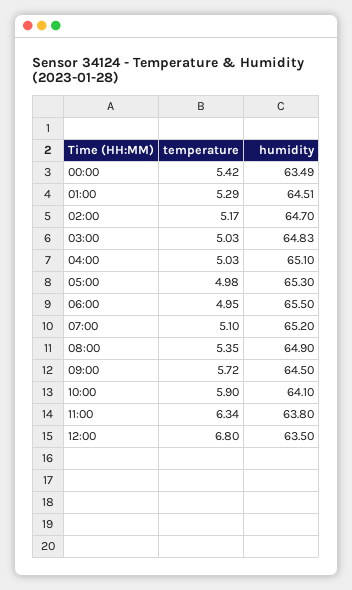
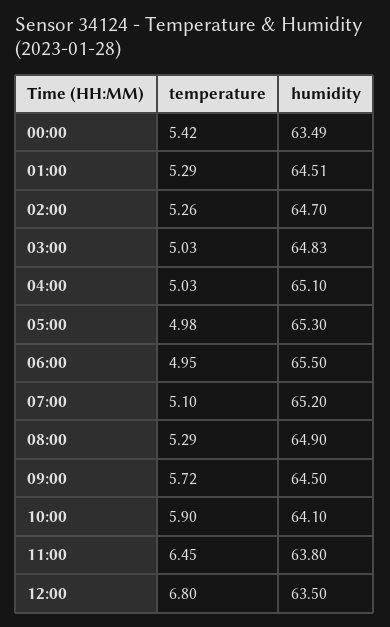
temperature, 02:00: 5.17 -> 5.26
temperature, 08:00: 5.35 -> 5.29
temperature, 11:00: 6.34 -> 6.45

